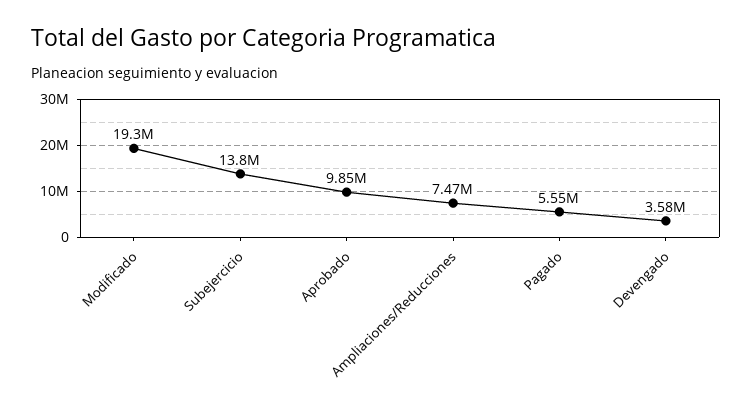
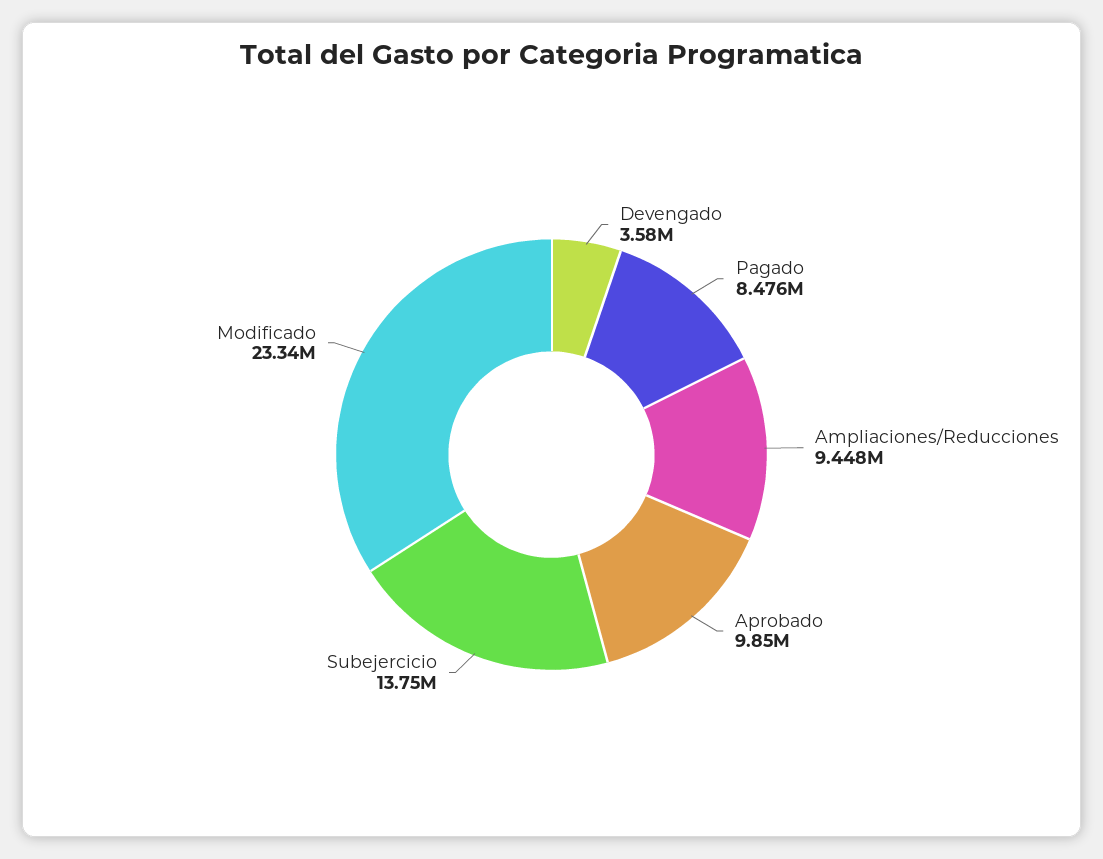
Modificado: 19300000 -> 23340000
Ampliaciones/Reducciones: 7470000 -> 9448000
Pagado: 5550000 -> 8476000

